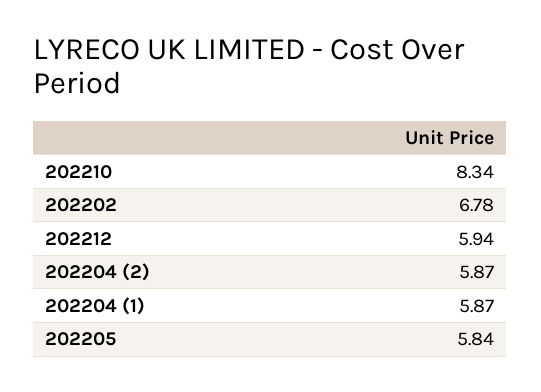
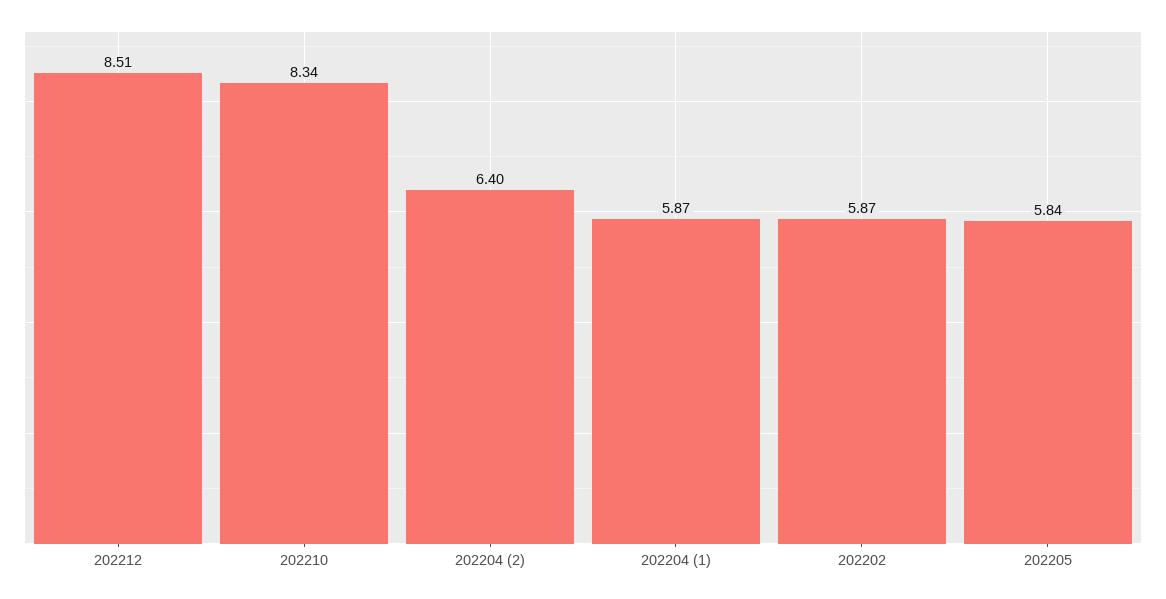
202202: 6.78 -> 5.87
202212: 5.94 -> 8.51
202204 (2): 5.87 -> 6.4

